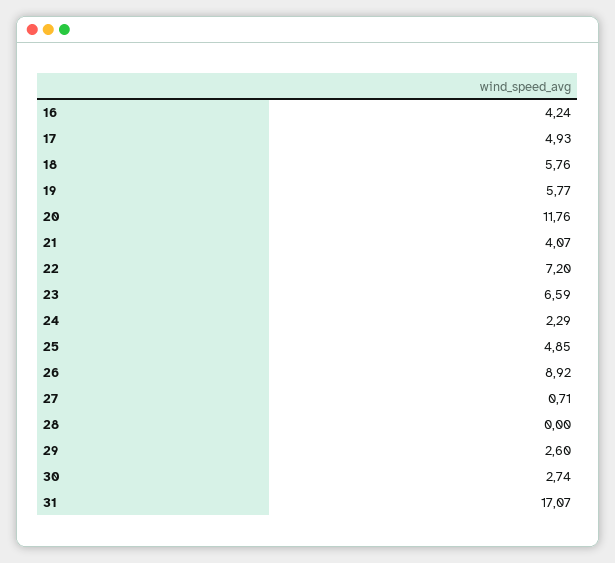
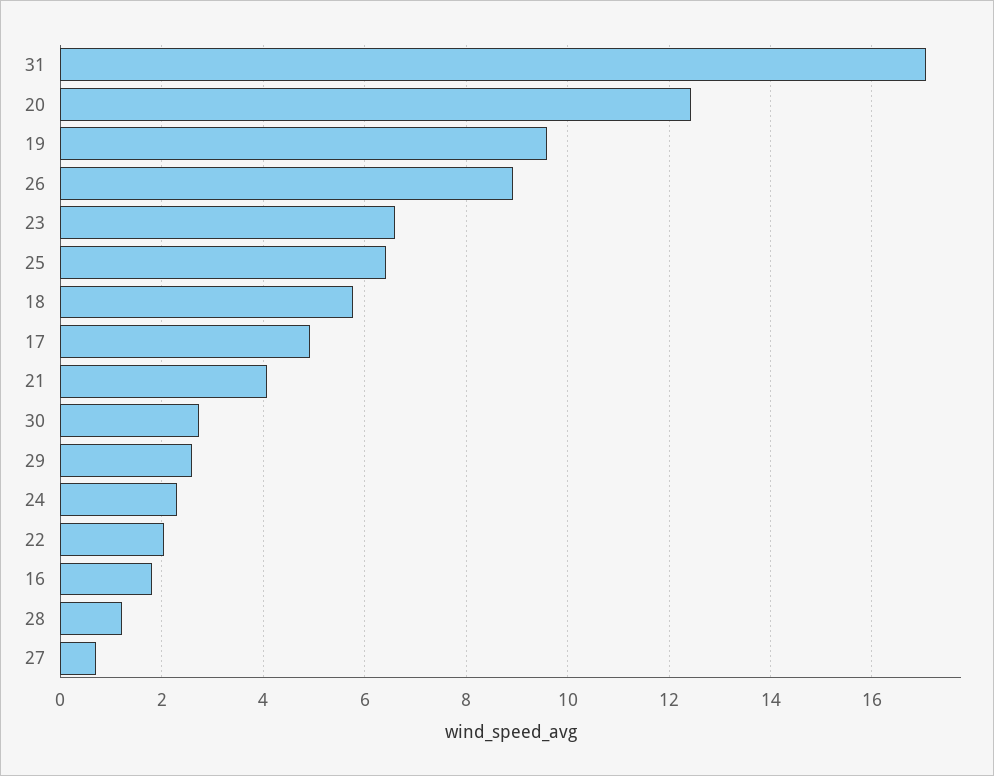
16: 4.24 -> 1.8
19: 5.77 -> 9.6
20: 11.76 -> 12.4
22: 7.2 -> 2
25: 4.85 -> 6.4
28: 0 -> 1.2

